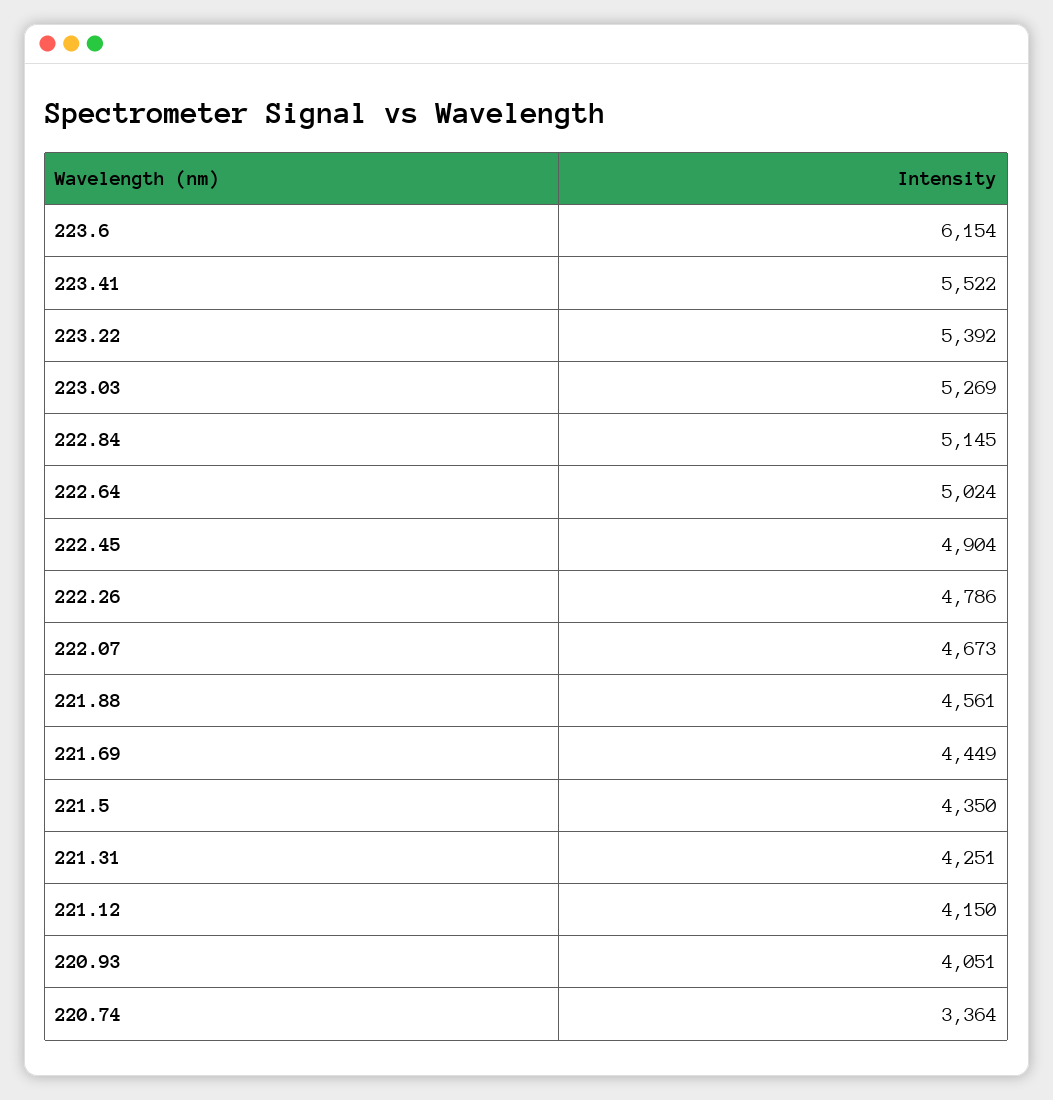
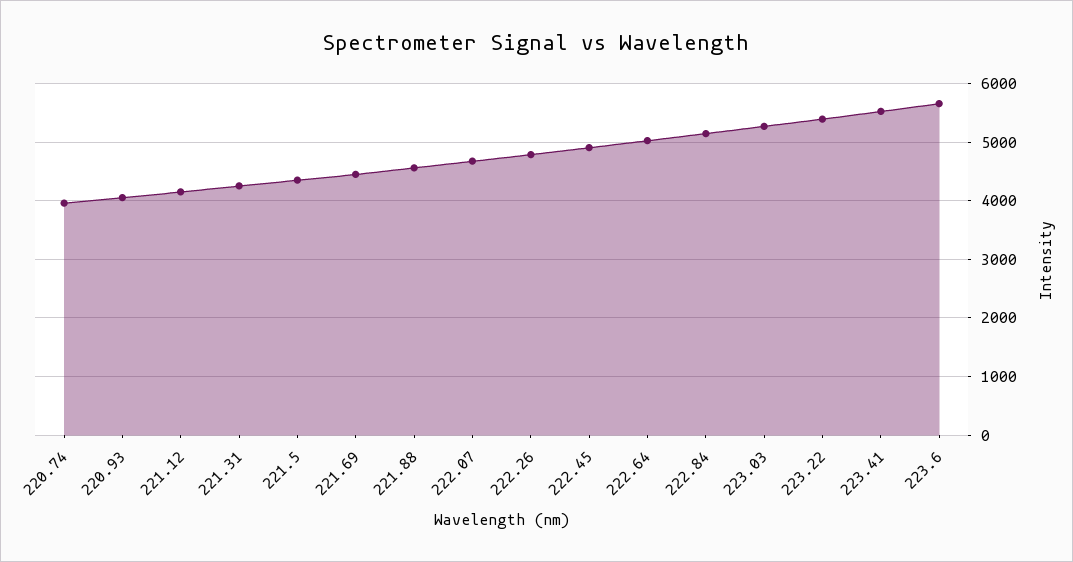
223.6: 6154 -> 5600
220.74: 3364 -> 4000

